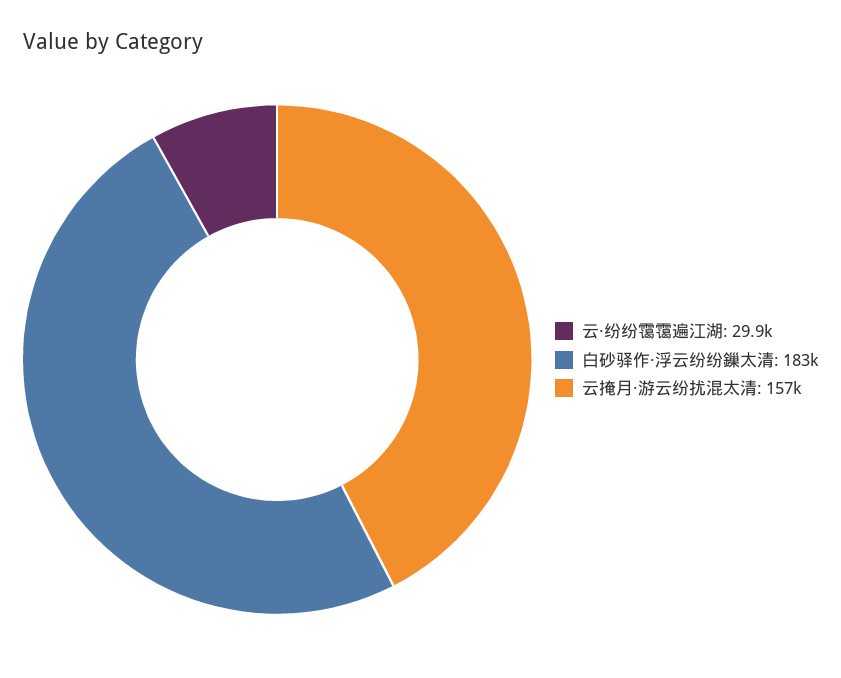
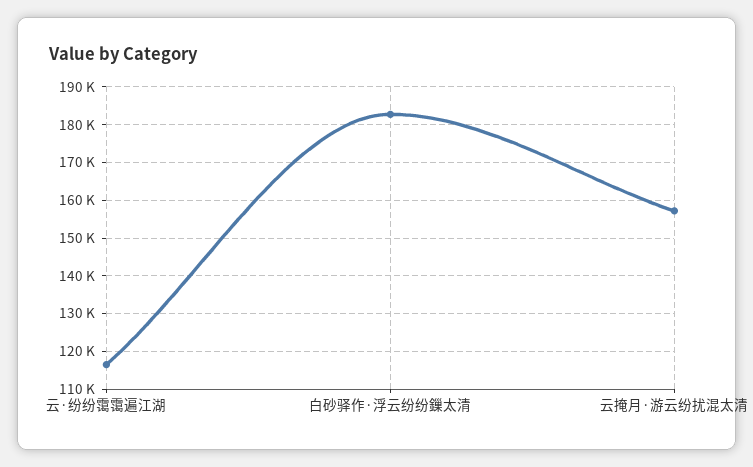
云·纷纷霭霭遍江湖: 29900 -> 116000

